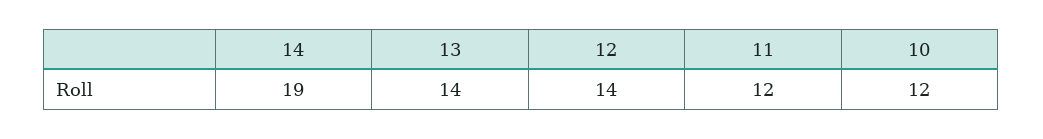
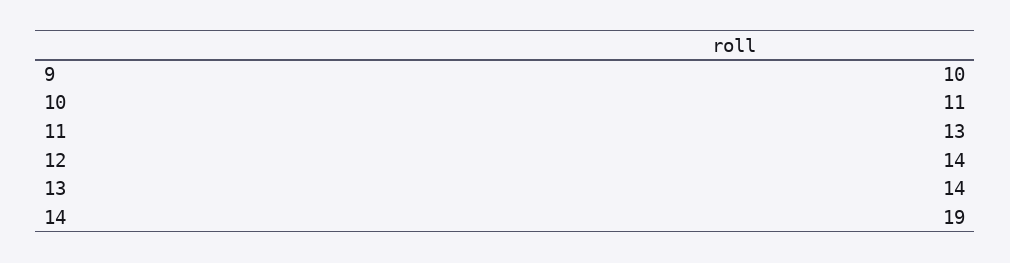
11: 12 -> 13
10: 12 -> 11
9: none -> 10

